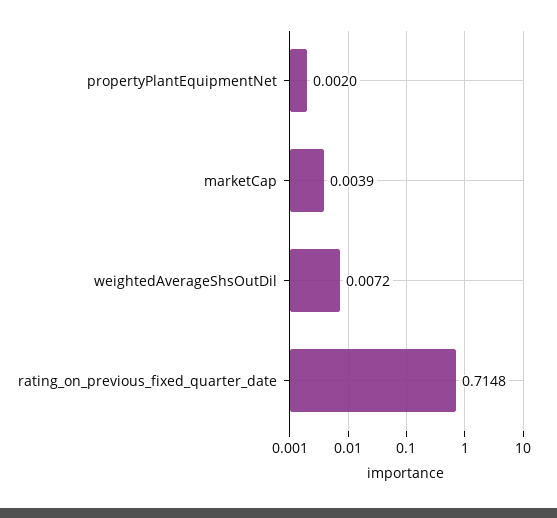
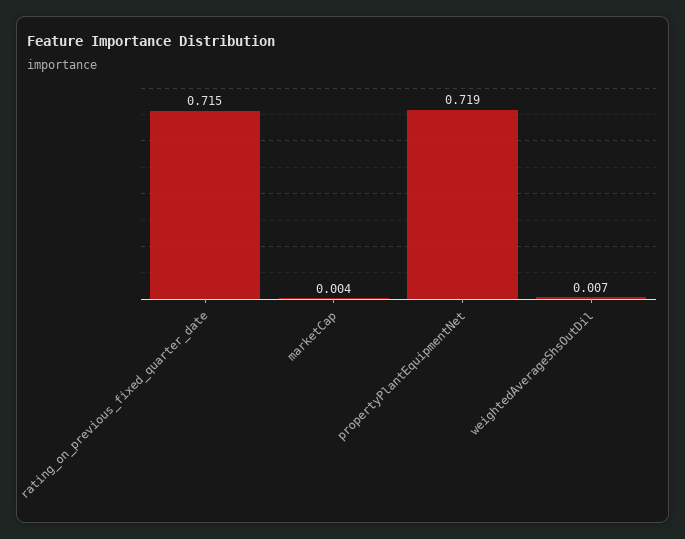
propertyPlantEquipmentNet: 0.002 -> 0.719

